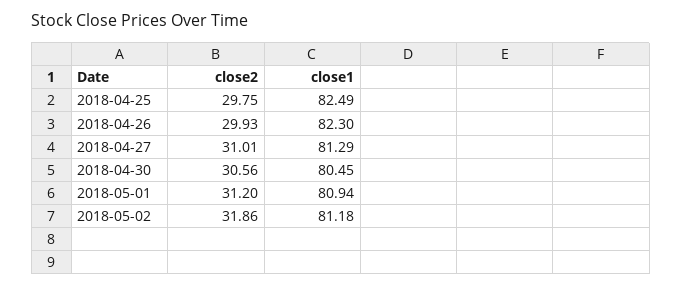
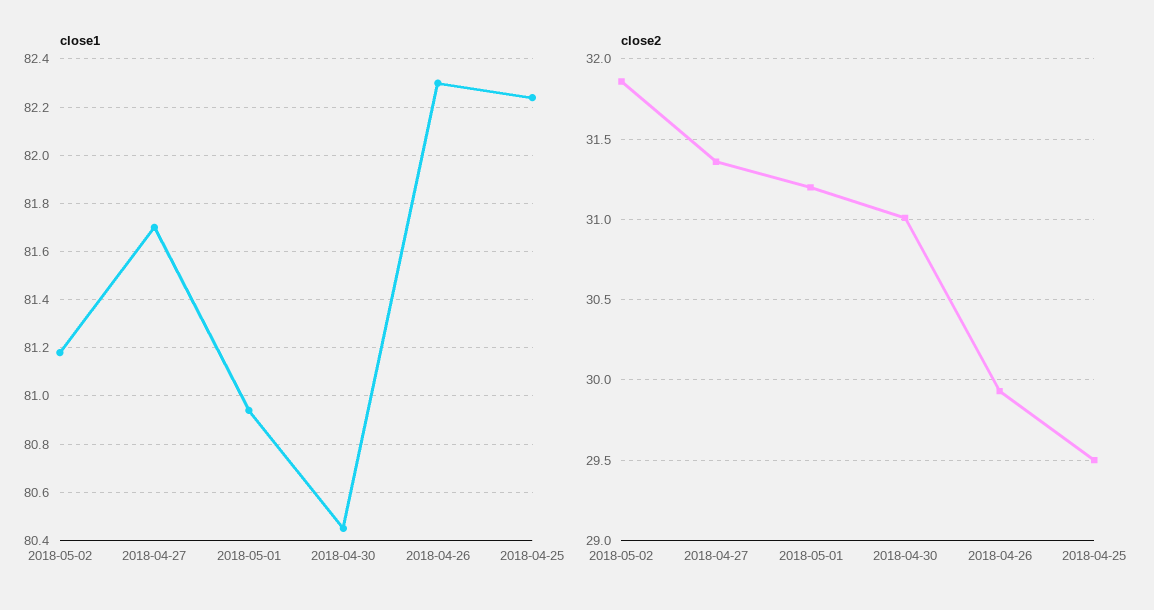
close2, 2018-04-25: 29.75 -> 29.5
close1, 2018-04-25: 82.49 -> 82.25
close2, 2018-04-27: 31.01 -> 31.35
close1, 2018-04-27: 81.29 -> 81.7
close2, 2018-04-30: 30.56 -> 31

